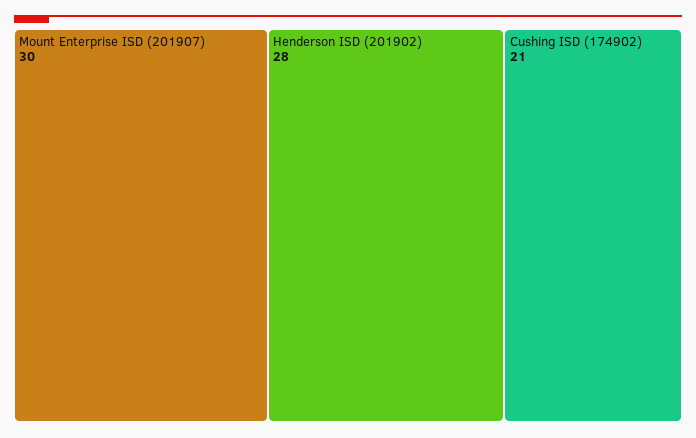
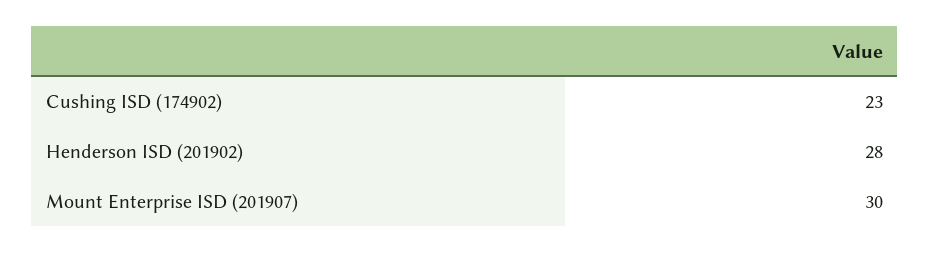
Cushing ISD (174902): 21 -> 23

